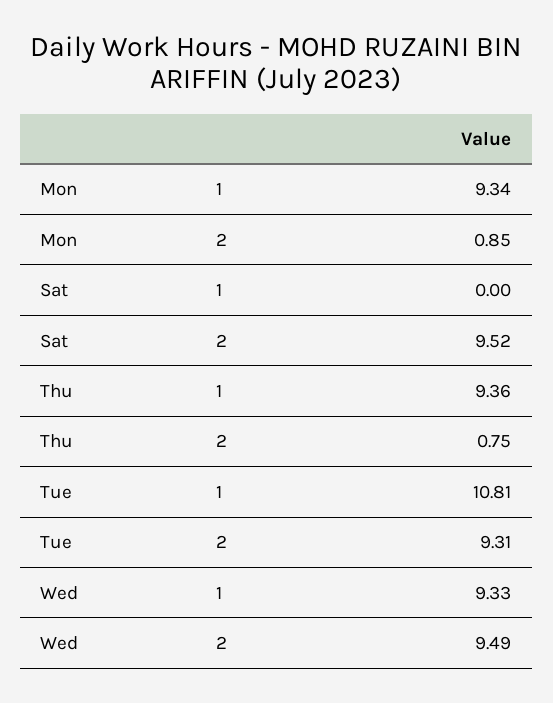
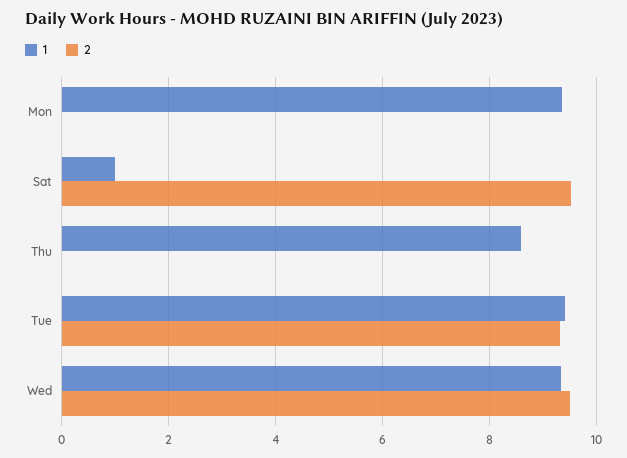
2, Mon: 0.85 -> 0
1, Sat: 0 -> 1
1, Thu: 9.36 -> 8.6
2, Thu: 0.75 -> 0
1, Tue: 10.81 -> 9.4

